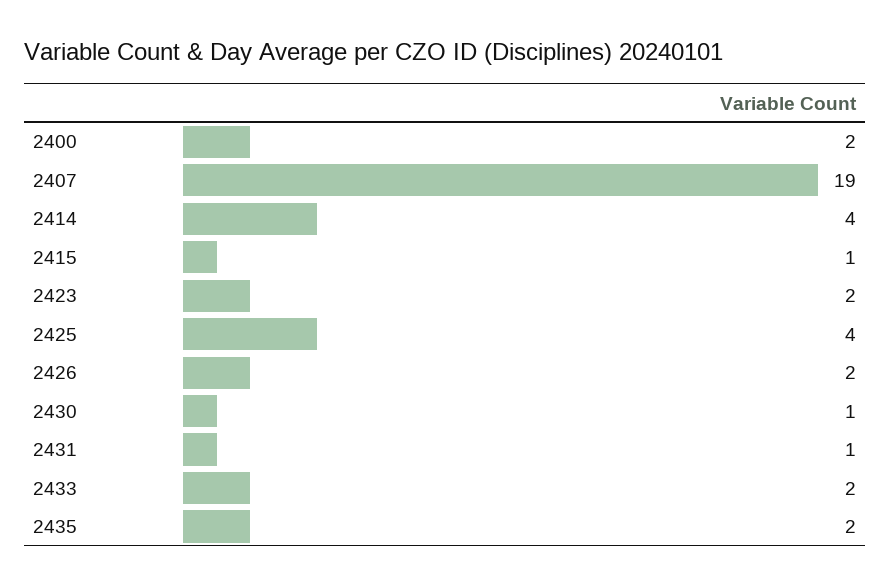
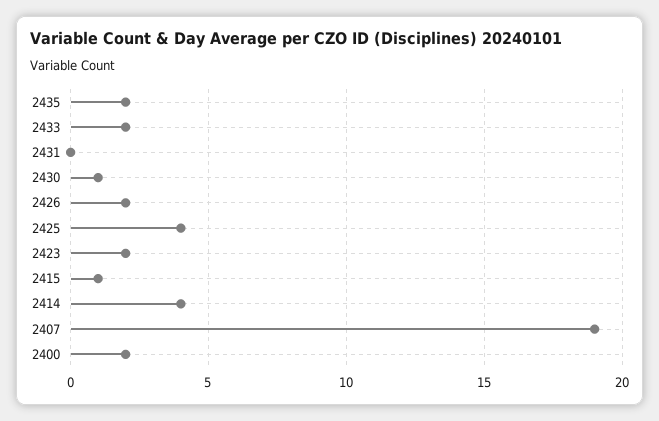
2431: 1 -> 0

